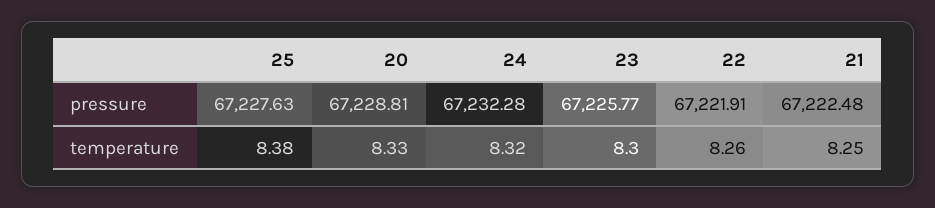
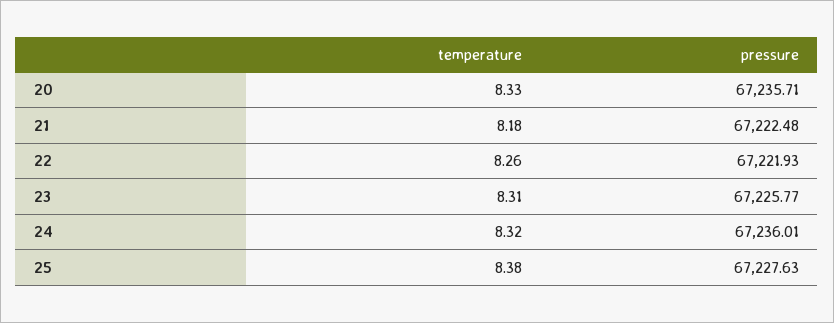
20, pressure: 67228.81 -> 67235.71
24, pressure: 67232.28 -> 67236.01
22, pressure: 67221.91 -> 67221.93
23, temperature: 8.3 -> 8.31
21, temperature: 8.25 -> 8.18

